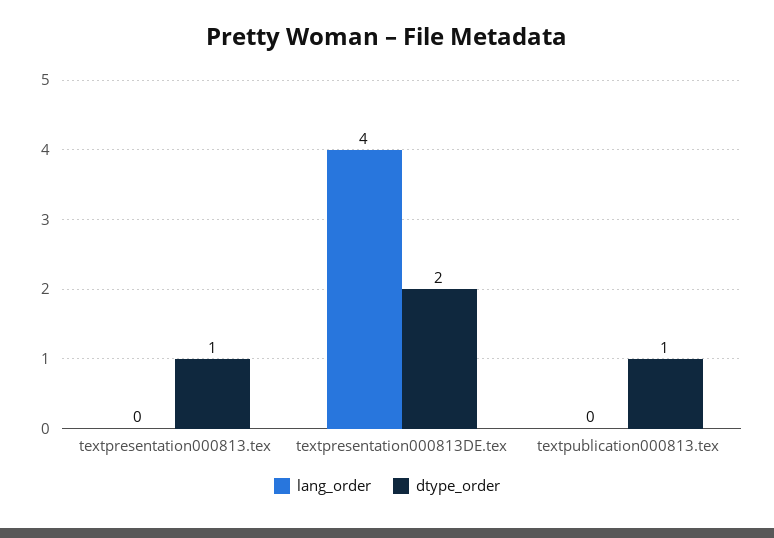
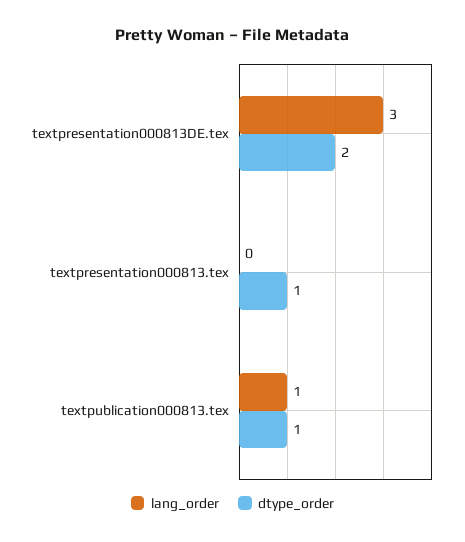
lang_order, textpresentation000813DE.tex: 4 -> 3
lang_order, textpublication000813.tex: 0 -> 1

